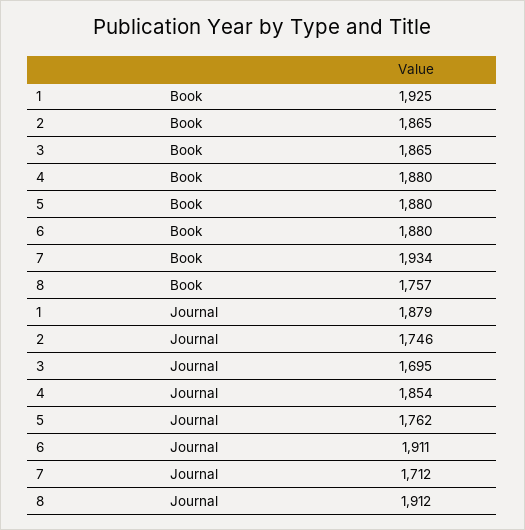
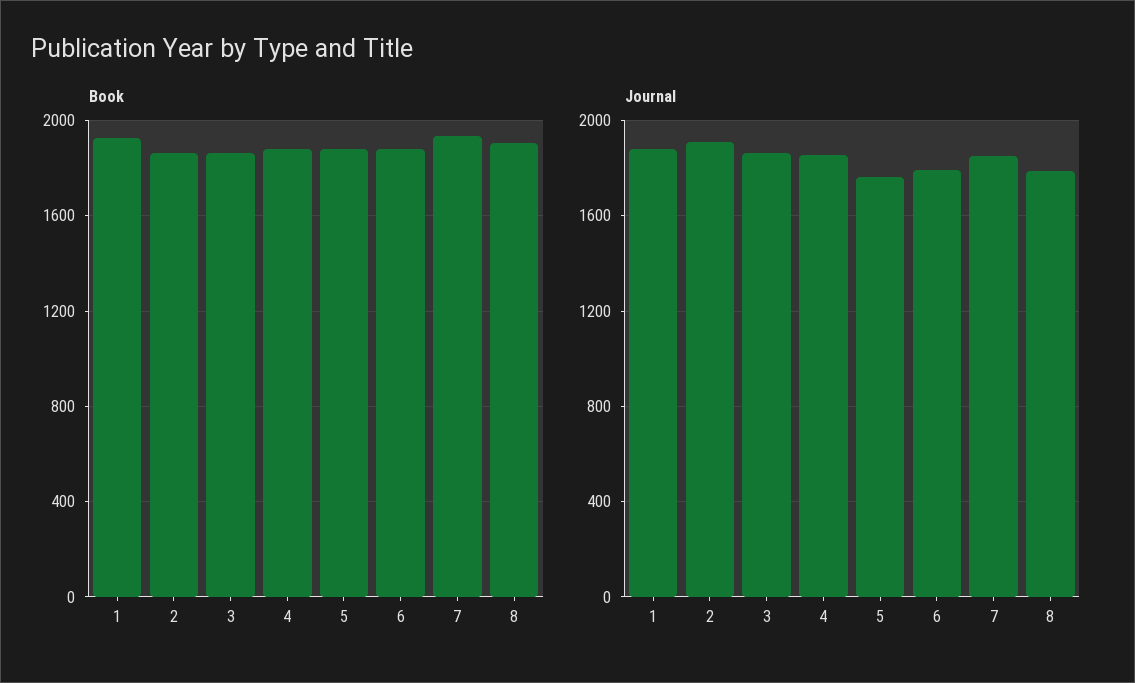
Book, 8: 1757 -> 1900
Journal, 2: 1746 -> 1900
Journal, 3: 1695 -> 1850
Journal, 6: 1911 -> 1800
Journal, 7: 1712 -> 1850
Journal, 8: 1912 -> 1800

